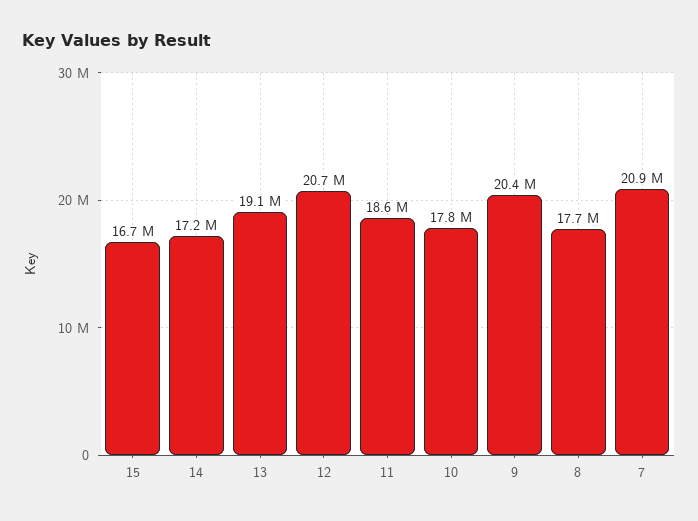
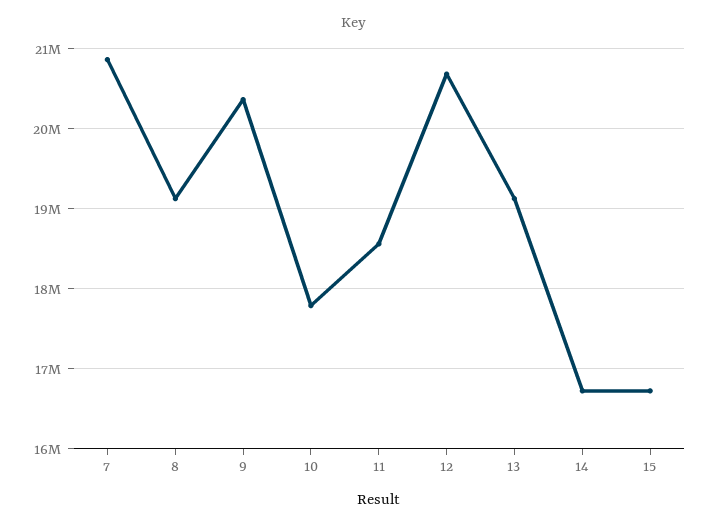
14: 17200000 -> 16700000
8: 17700000 -> 19100000

